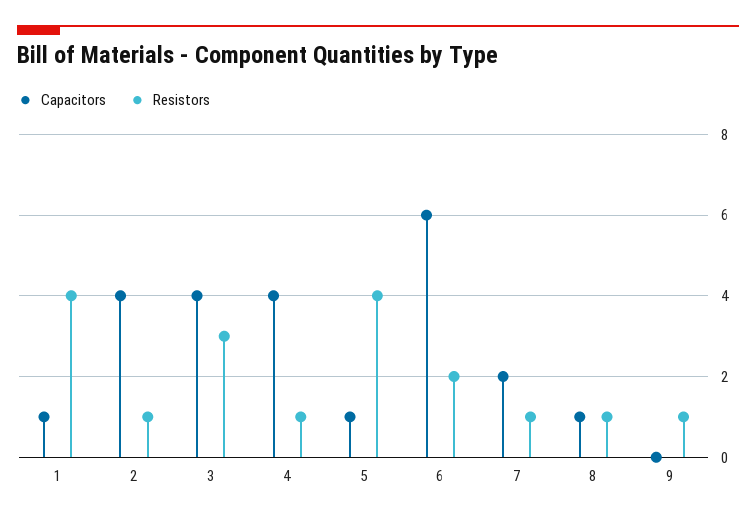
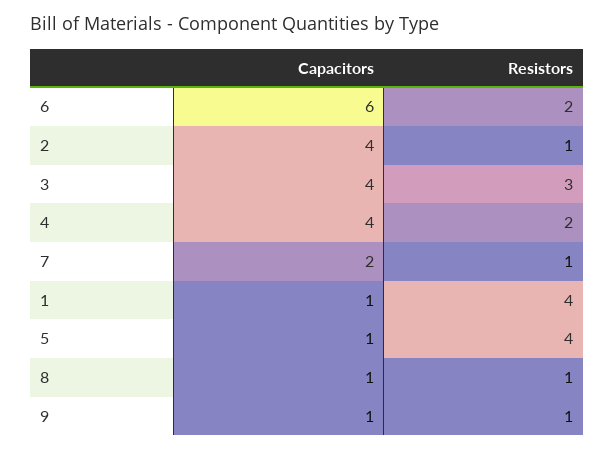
Resistors, 4: 1 -> 2
Capacitors, 9: 0 -> 1

